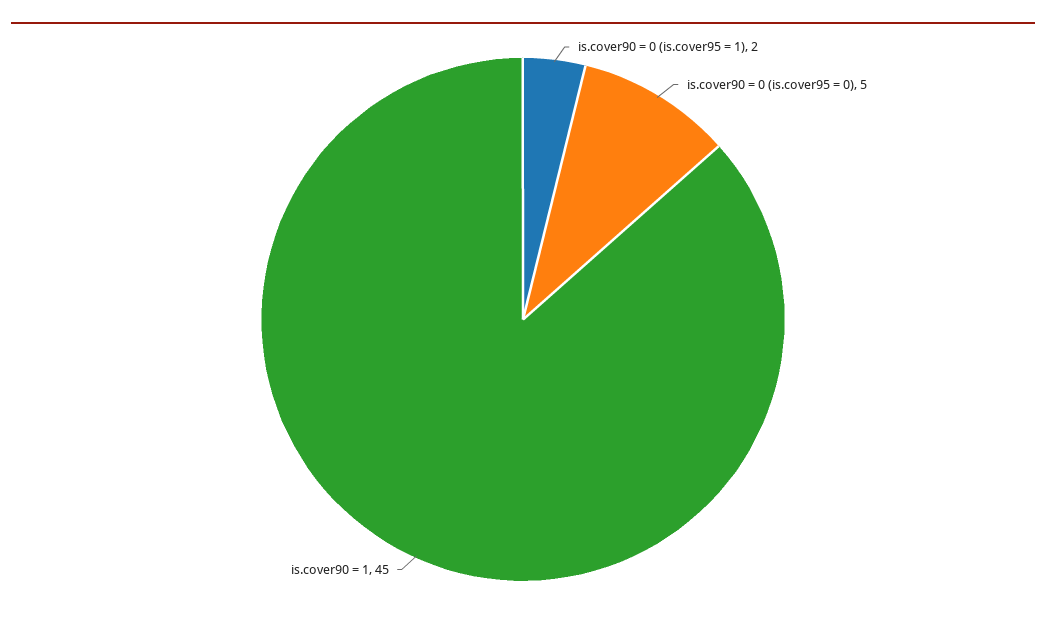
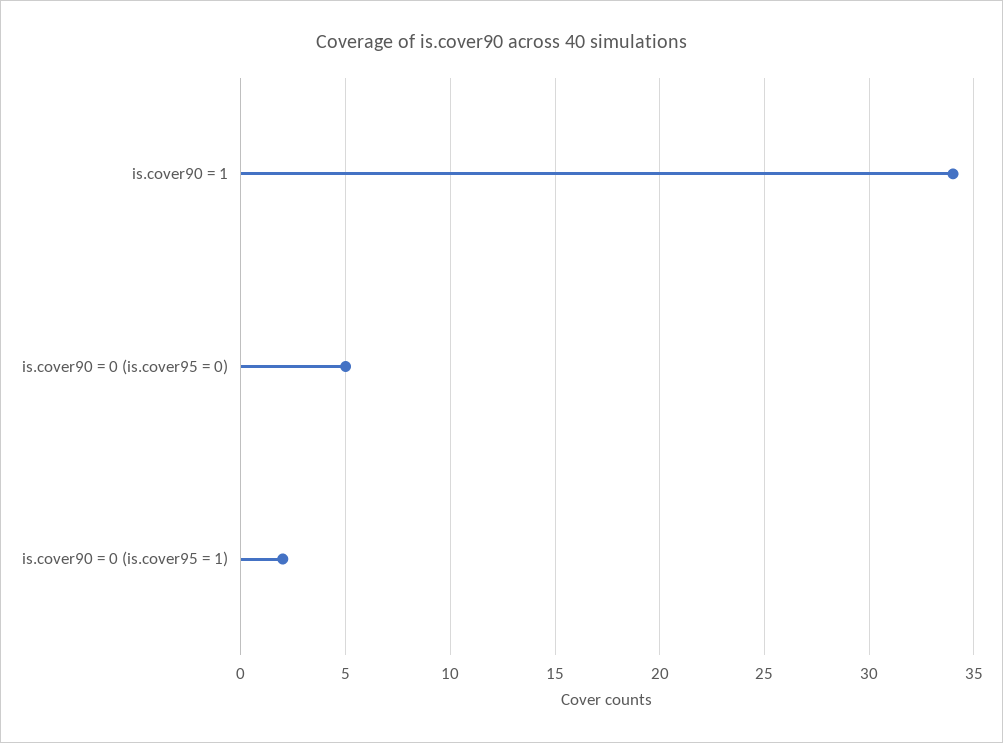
is.cover90 = 1: 45 -> 34

